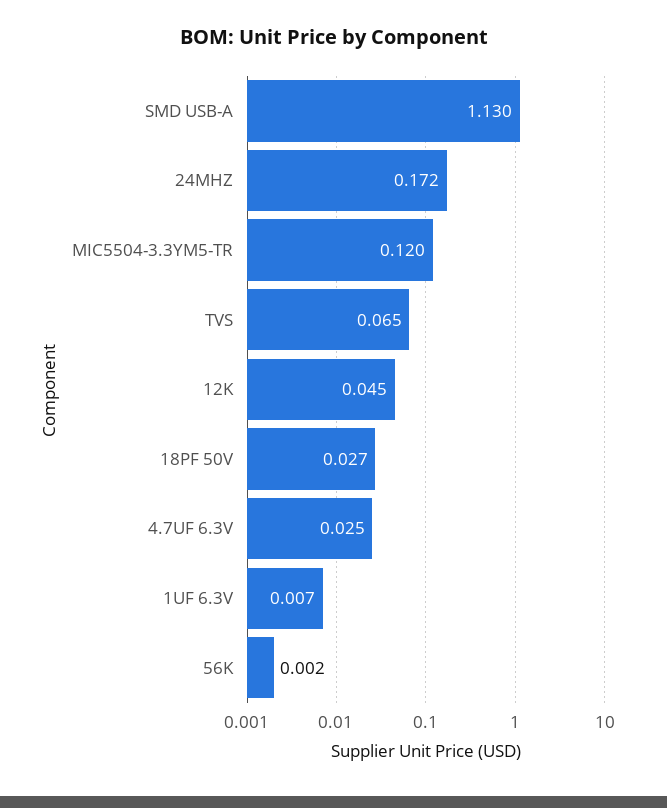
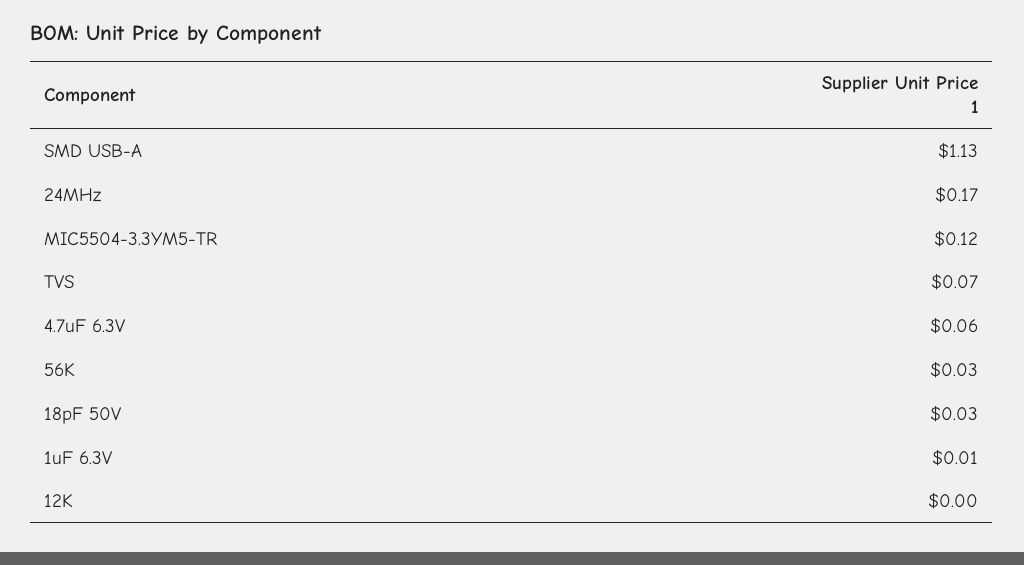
12K: 0.045 -> 0
4.7UF 6.3V: 0.025 -> 0.06
56K: 0.002 -> 0.03

